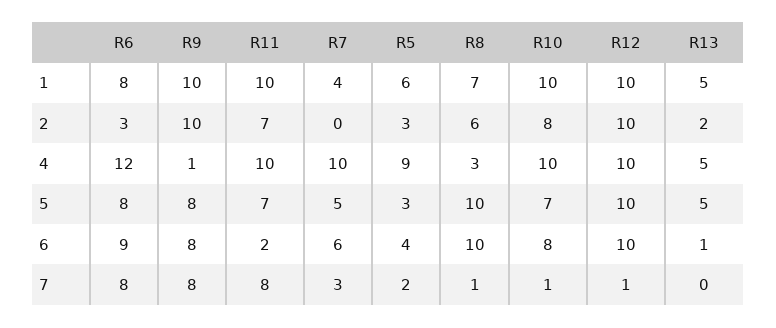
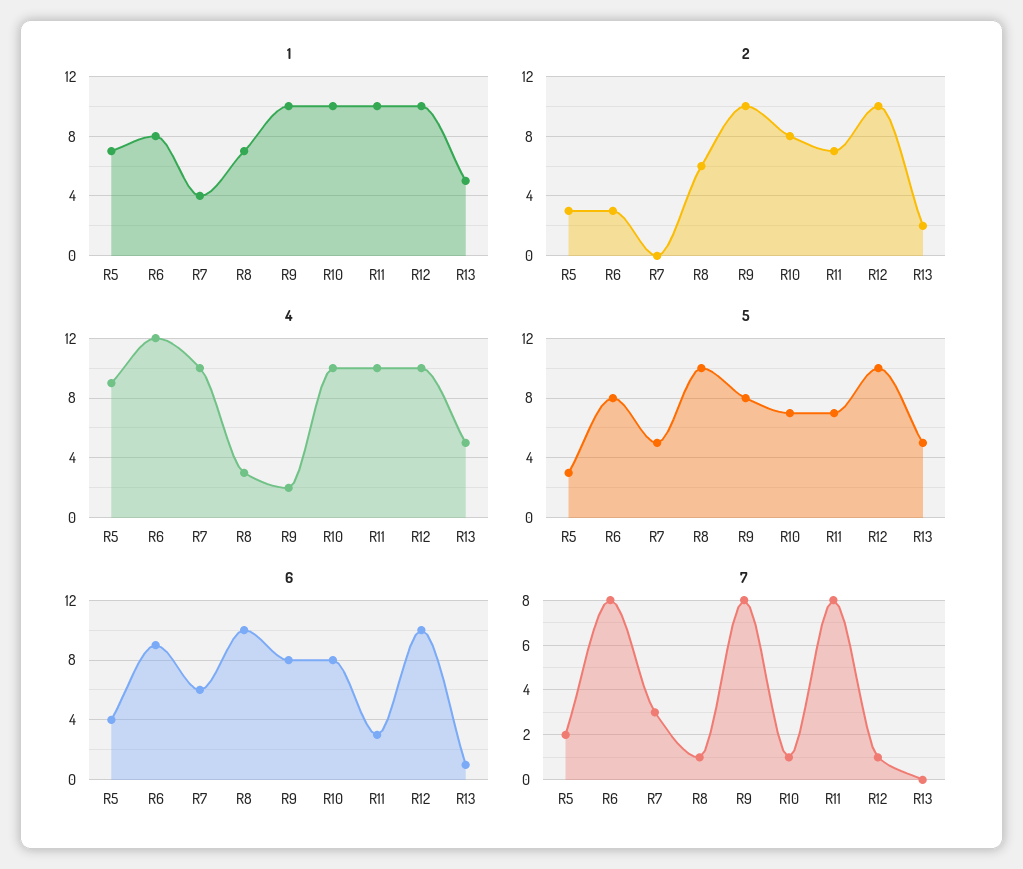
1, R5: 6 -> 7
4, R9: 1 -> 2
6, R11: 2 -> 3

